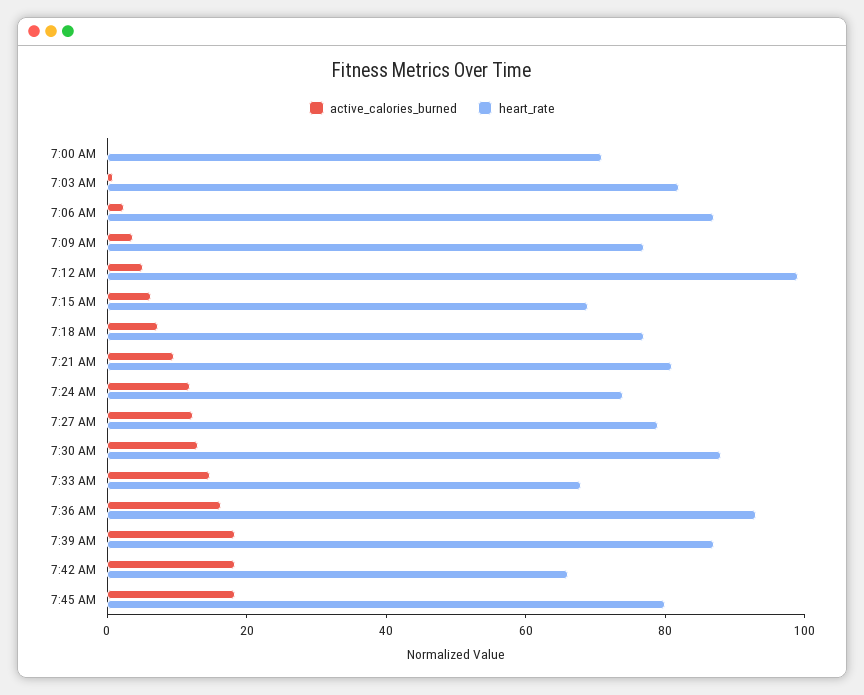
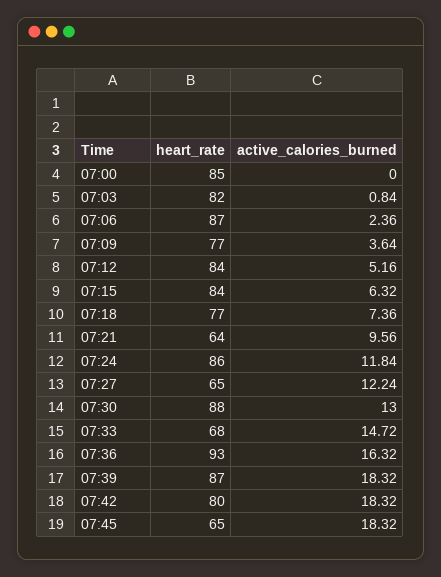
heart_rate, 7:00 AM: 70 -> 85
heart_rate, 7:12 AM: 100 -> 84
heart_rate, 7:15 AM: 70 -> 84
heart_rate, 7:21 AM: 80 -> 64
heart_rate, 7:24 AM: 75 -> 86
heart_rate, 7:27 AM: 80 -> 65
heart_rate, 7:42 AM: 65 -> 80
heart_rate, 7:45 AM: 80 -> 65

